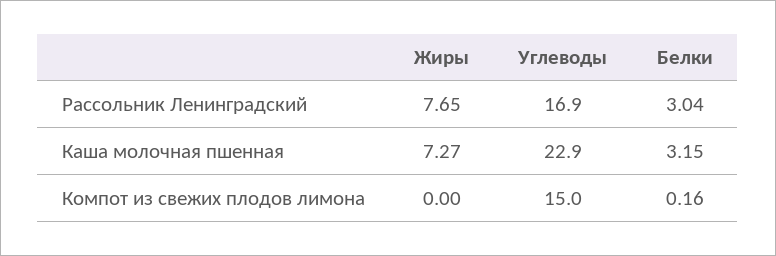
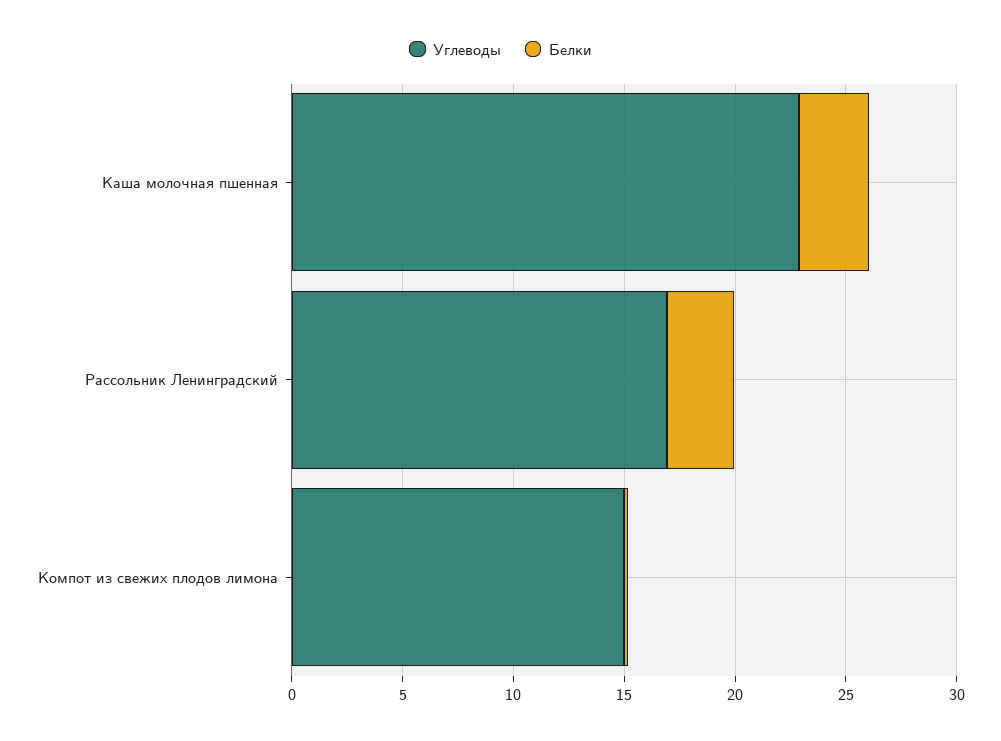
Жиры, Рассольник Ленинградский: 7.65 -> none
Жиры, Каша молочная пшенная: 7.27 -> none
Жиры, Компот из свежих плодов лимона: 0 -> none

